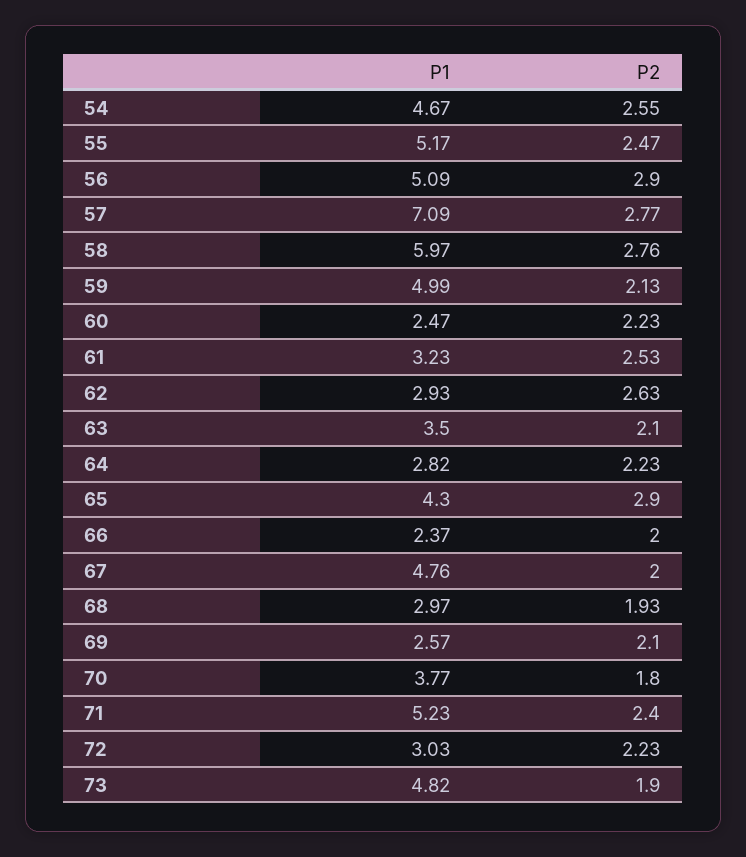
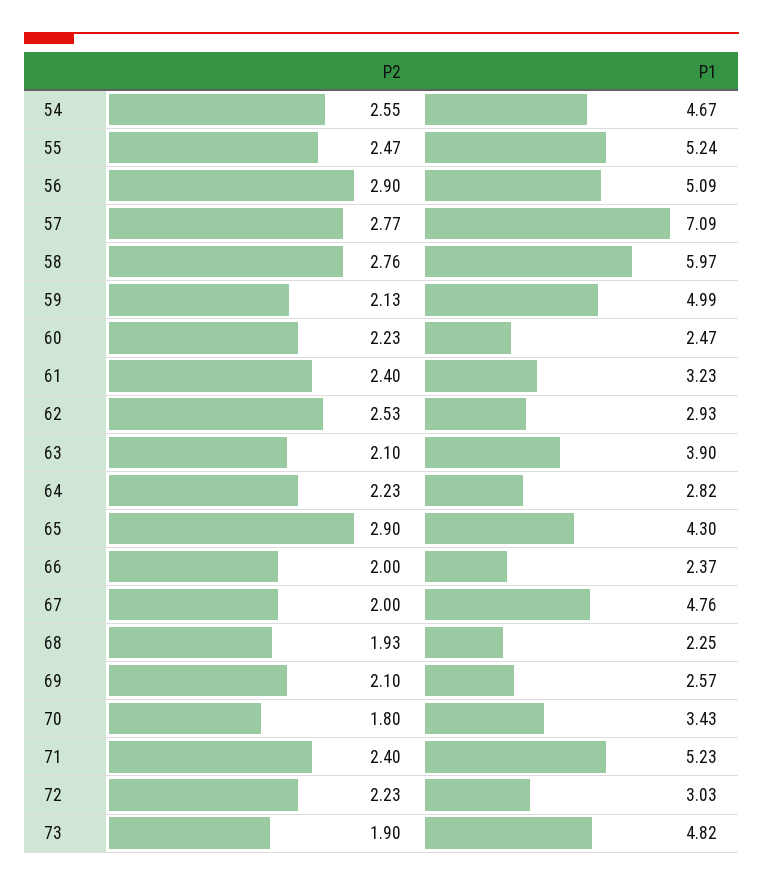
P1, 55: 5.17 -> 5.24
P2, 61: 2.53 -> 2.4
P2, 62: 2.63 -> 2.53
P1, 63: 3.5 -> 3.9
P1, 68: 2.97 -> 2.25
P1, 70: 3.77 -> 3.43

